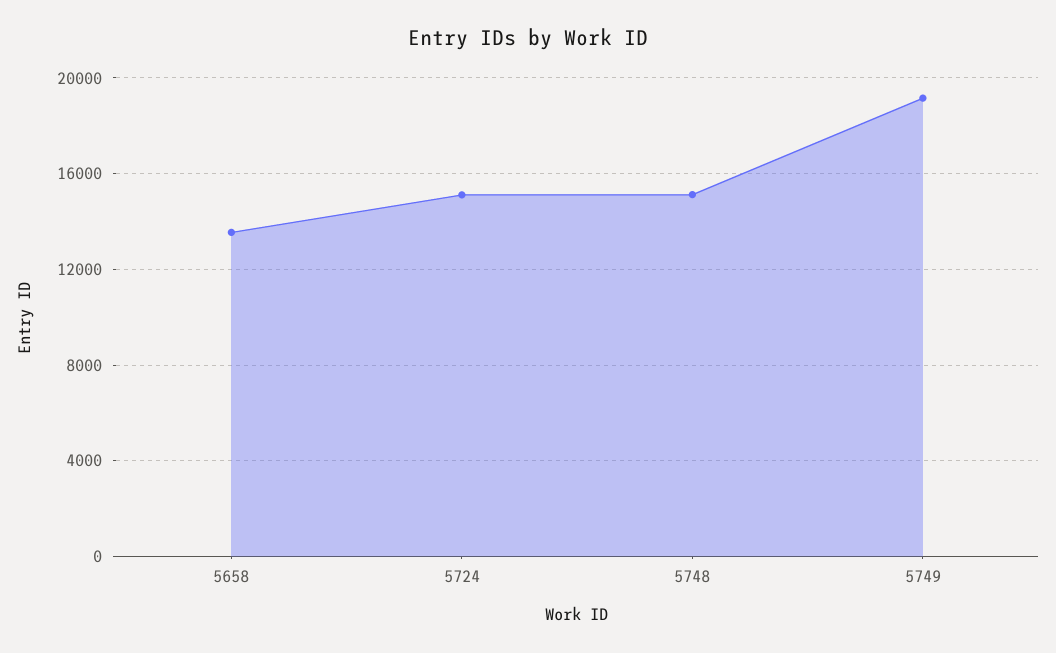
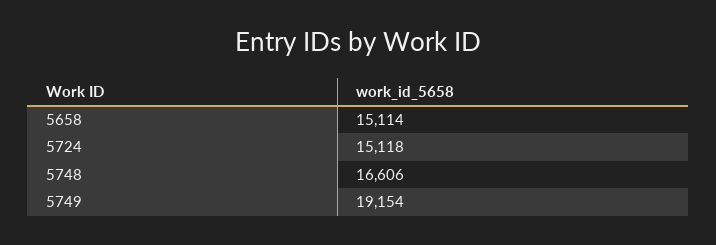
5658: 13500 -> 15114
5748: 15000 -> 16606

